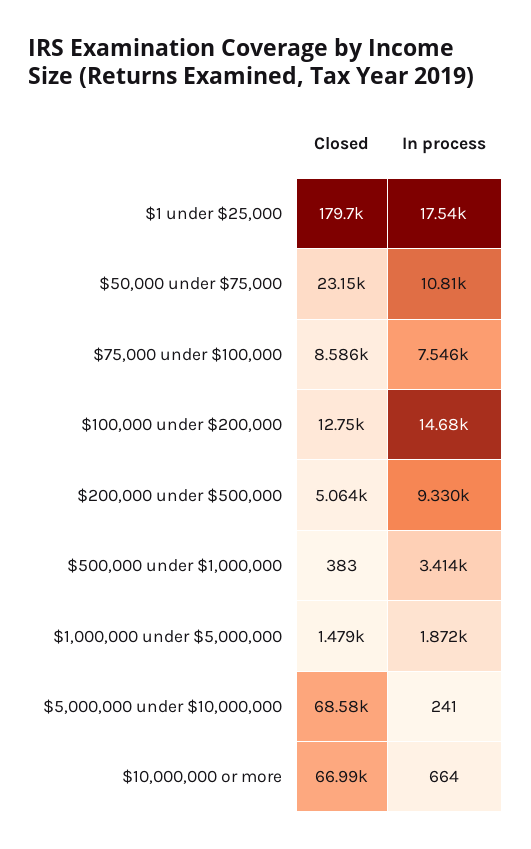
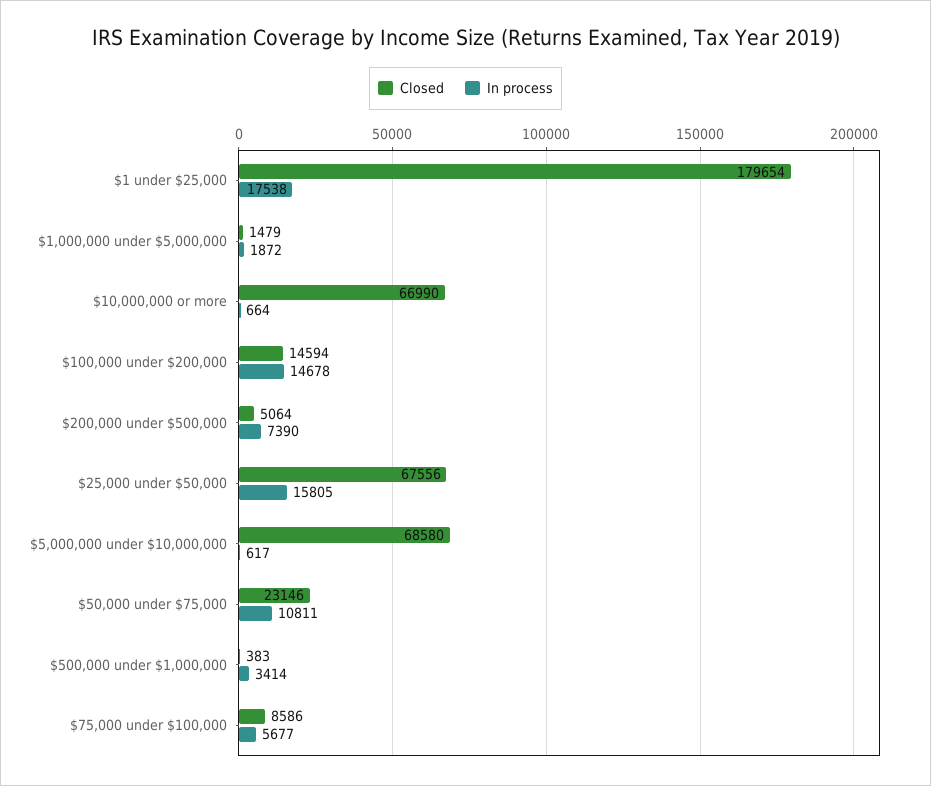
In process, $75,000 under $100,000: 7546 -> 5677
Closed, $100,000 under $200,000: 12750 -> 14594
In process, $200,000 under $500,000: 9330 -> 7390
In process, $5,000,000 under $10,000,000: 241 -> 617
Closed, $25,000 under $50,000: none -> 67556
In process, $25,000 under $50,000: none -> 15805

